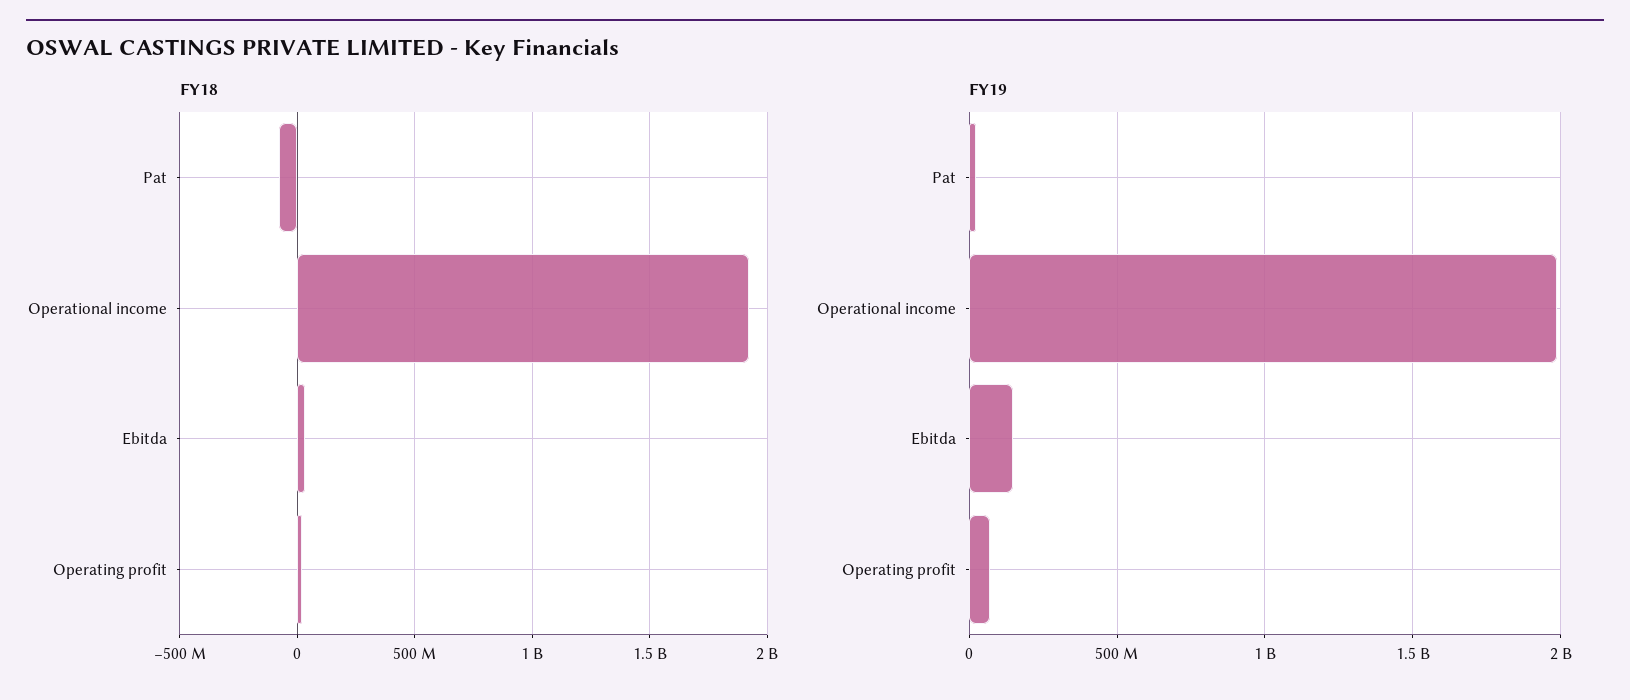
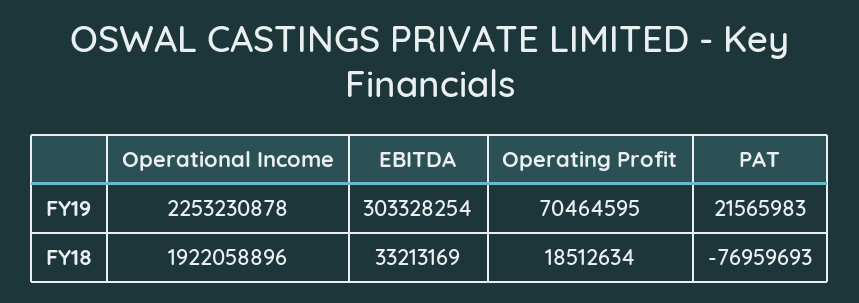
FY19, Operational income: 2000000000 -> 2253230878
FY19, Ebitda: 150000000 -> 303328254

